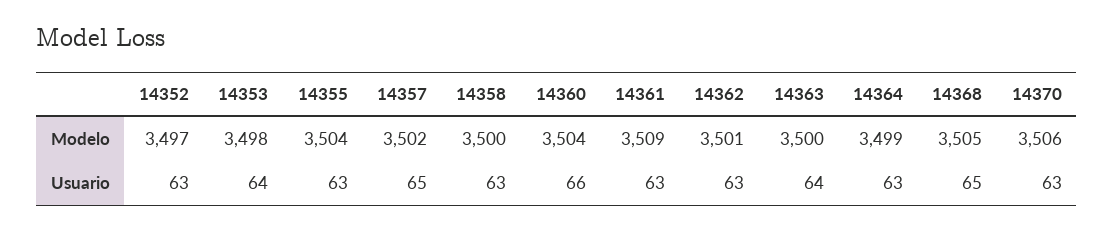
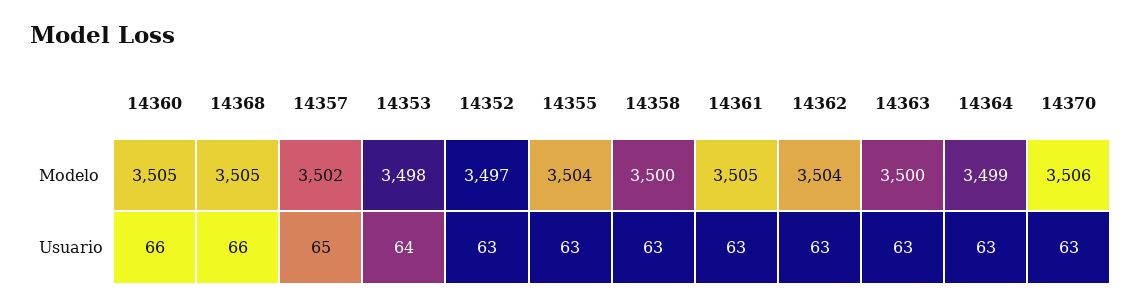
14360, Modelo: 3504 -> 3505
14361, Modelo: 3509 -> 3505
14362, Modelo: 3501 -> 3504
14363, Usuario: 64 -> 63
14368, Usuario: 65 -> 66

